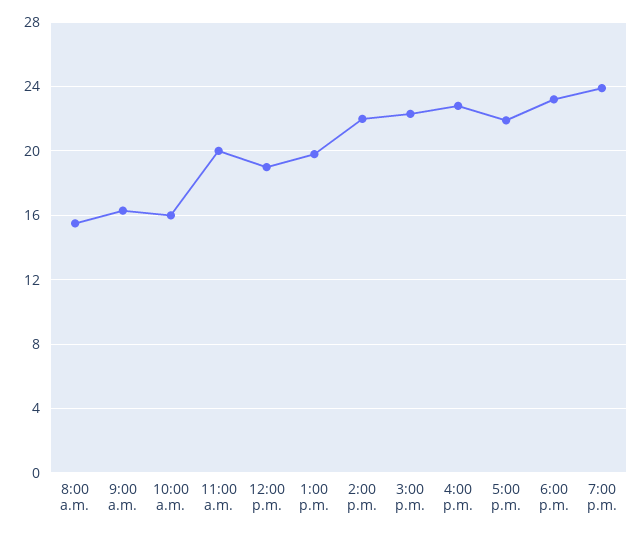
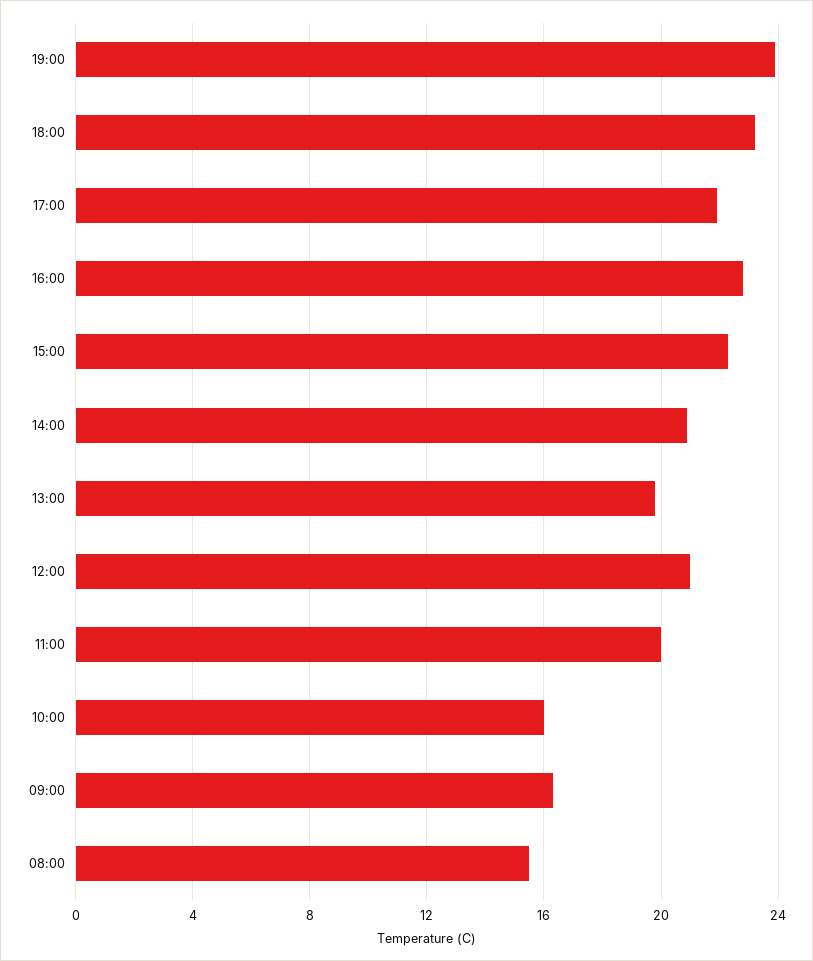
12:00 p.m.: 19 -> 21
2:00 p.m.: 22 -> 21

